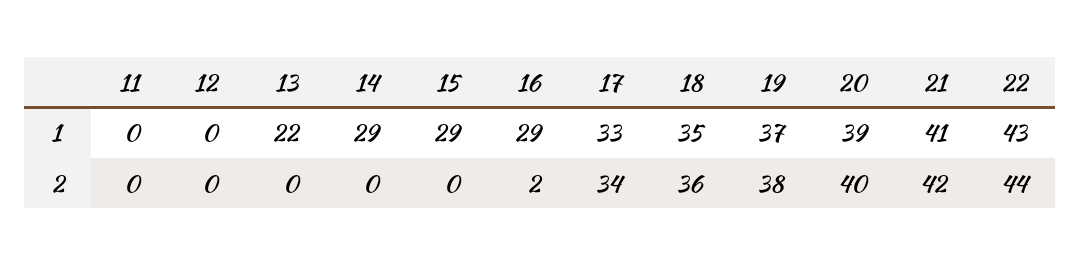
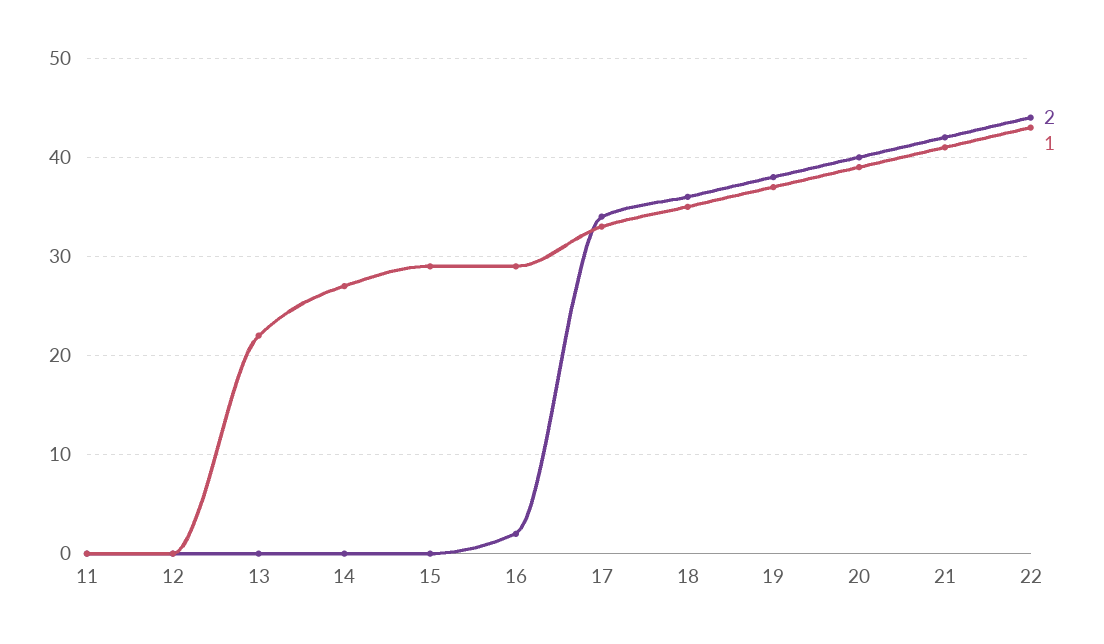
1, 14: 29 -> 27

